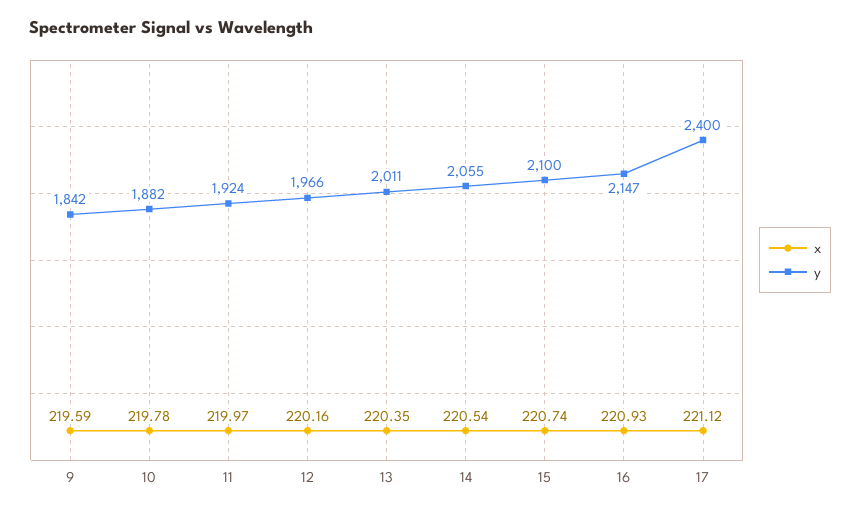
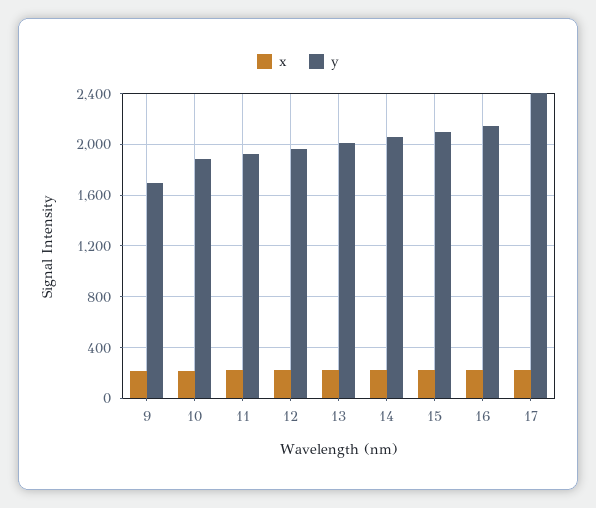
y, 9: 1842 -> 1700

